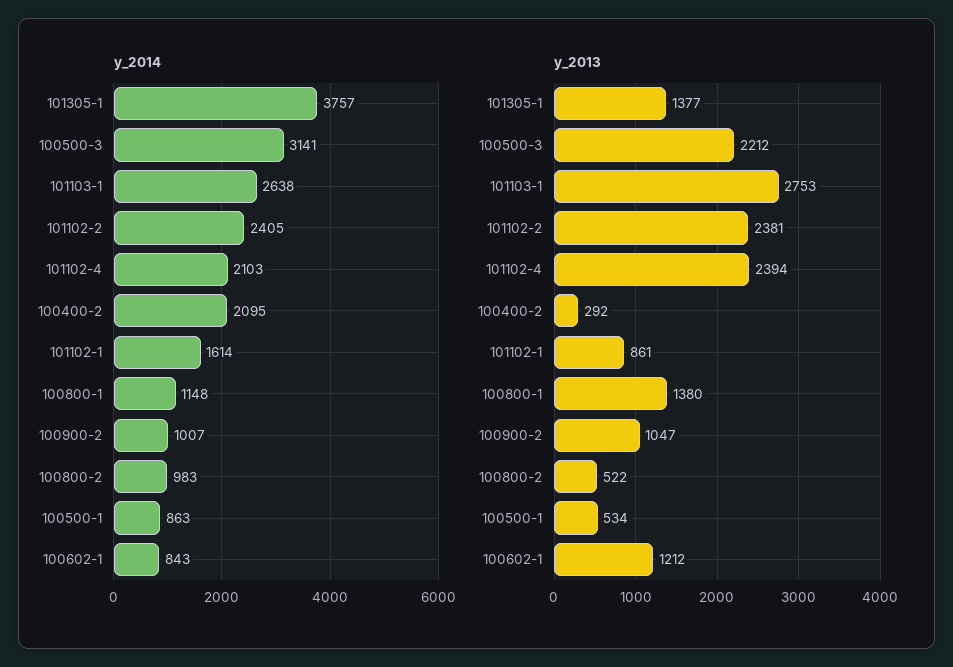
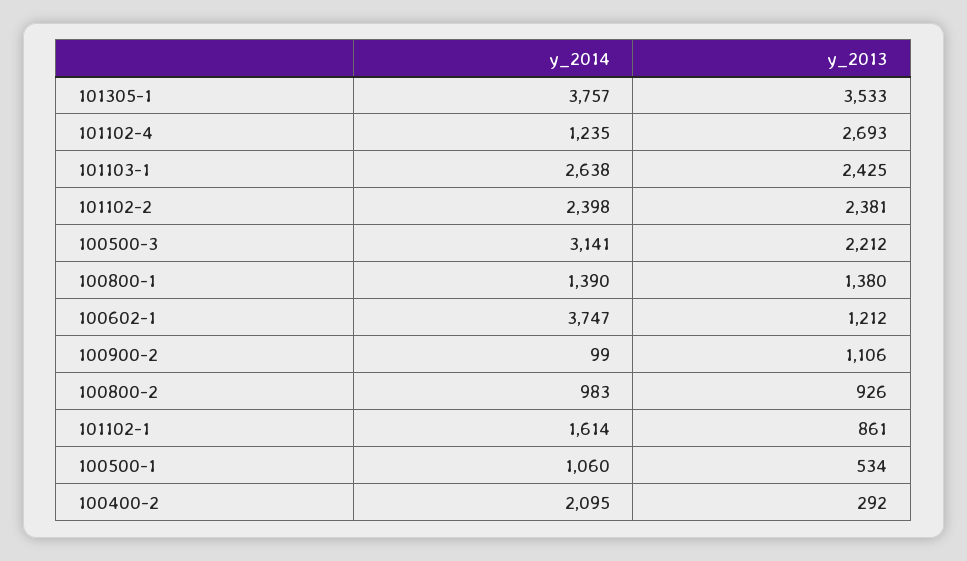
y_2014, 101102-2: 2405 -> 2398
y_2014, 101102-4: 2103 -> 1235
y_2014, 100800-1: 1148 -> 1390
y_2014, 100900-2: 1007 -> 99
y_2014, 100500-1: 863 -> 1060
y_2014, 100602-1: 843 -> 3747
y_2013, 101305-1: 1377 -> 3533
y_2013, 101103-1: 2753 -> 2425
y_2013, 101102-4: 2394 -> 2693
y_2013, 100900-2: 1047 -> 1106
y_2013, 100800-2: 522 -> 926

